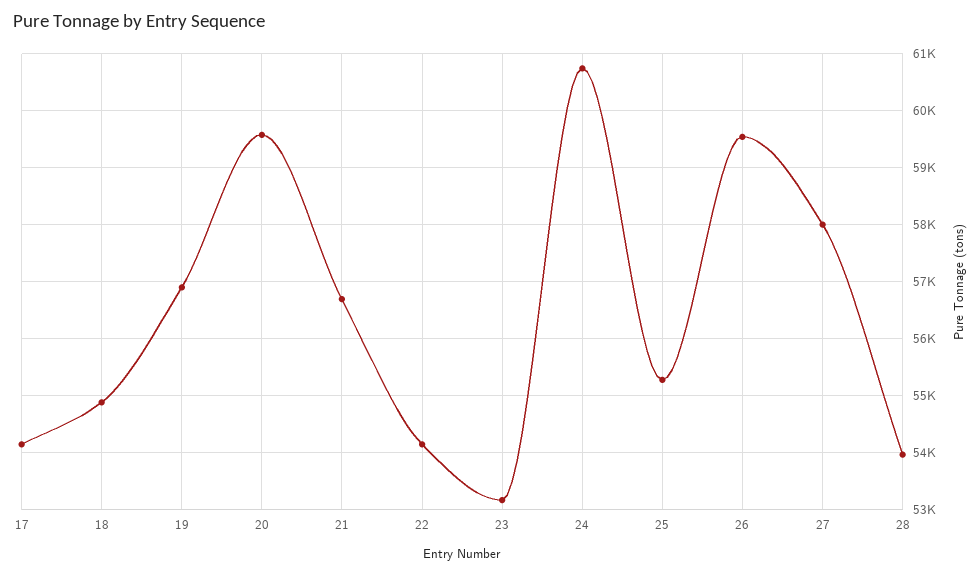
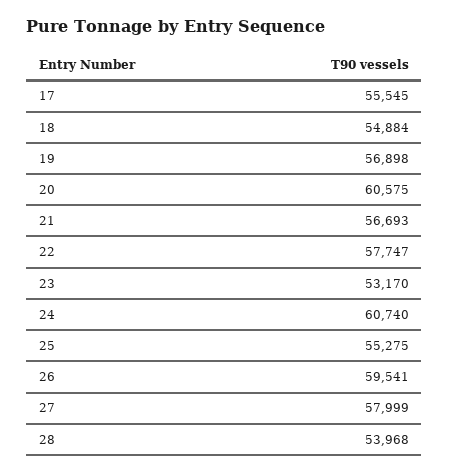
17: 54200 -> 55545
20: 59600 -> 60575
22: 54200 -> 57747

